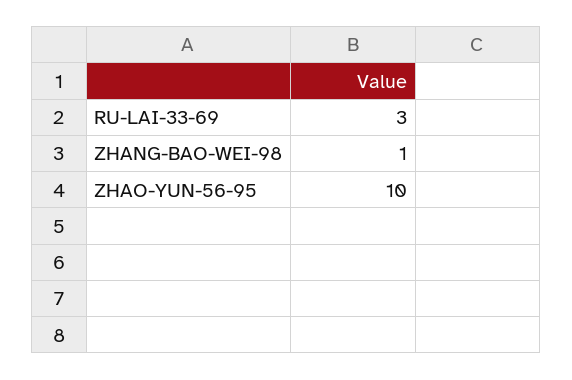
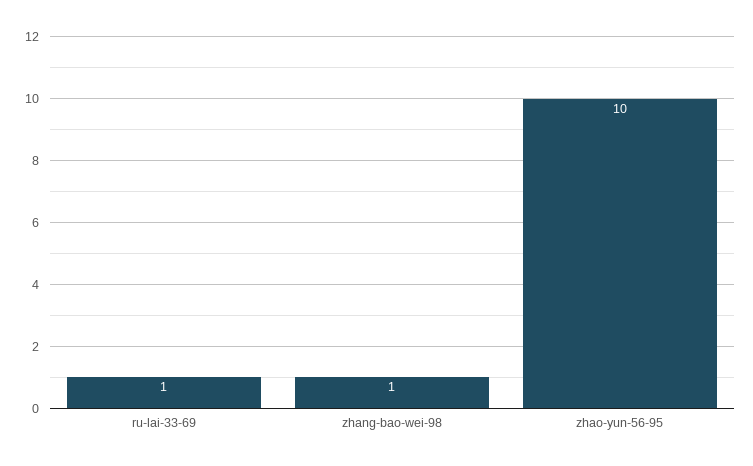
RU-LAI-33-69: 3 -> 1

